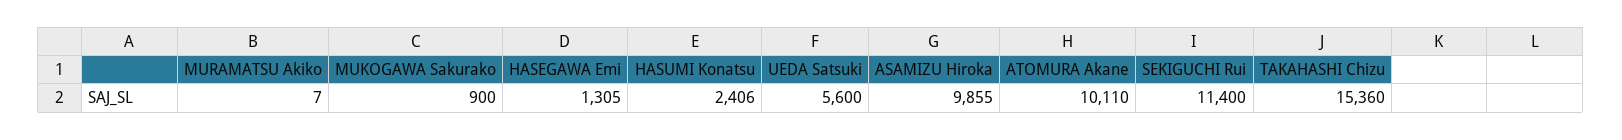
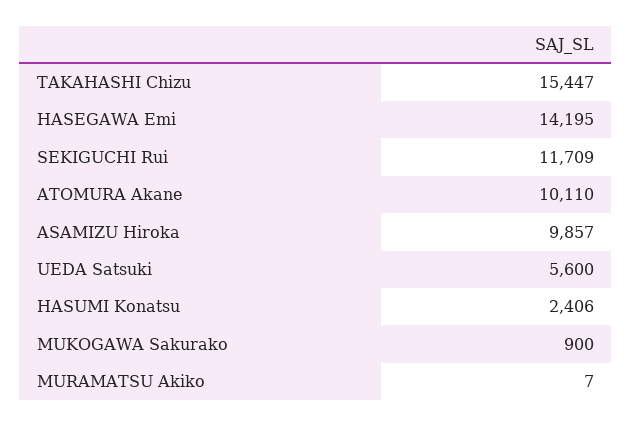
HASEGAWA Emi: 1305 -> 14195
ASAMIZU Hiroka: 9855 -> 9857
SEKIGUCHI Rui: 11400 -> 11709
TAKAHASHI Chizu: 15360 -> 15447

